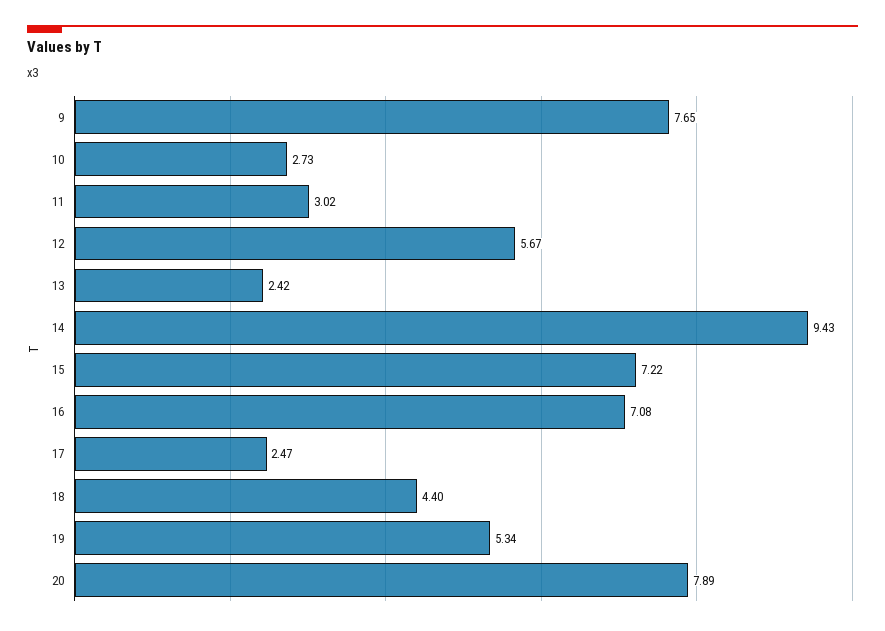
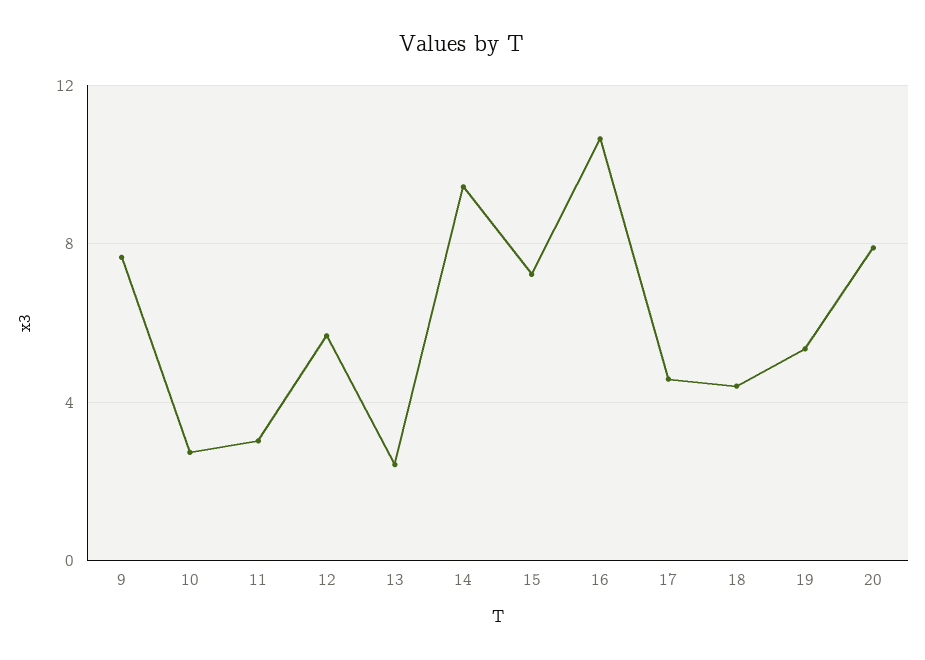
16: 7.08 -> 10.5
17: 2.47 -> 4.5

